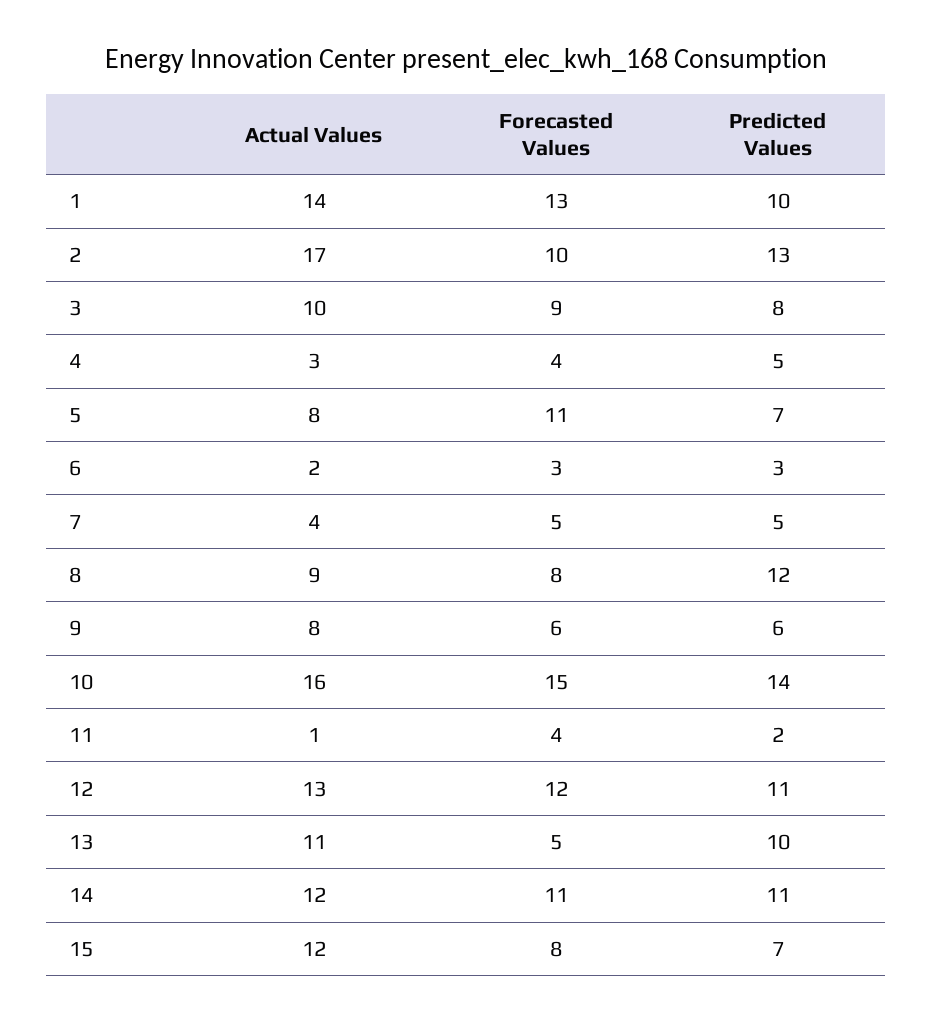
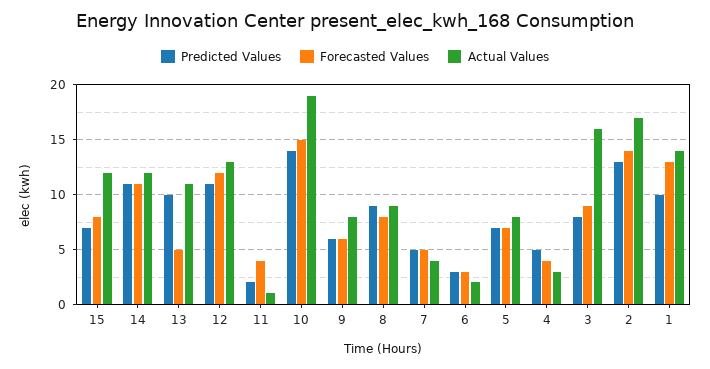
Forecasted Values, 2: 10 -> 14
Actual Values, 3: 10 -> 16
Forecasted Values, 5: 11 -> 7
Predicted Values, 8: 12 -> 9
Actual Values, 10: 16 -> 19

